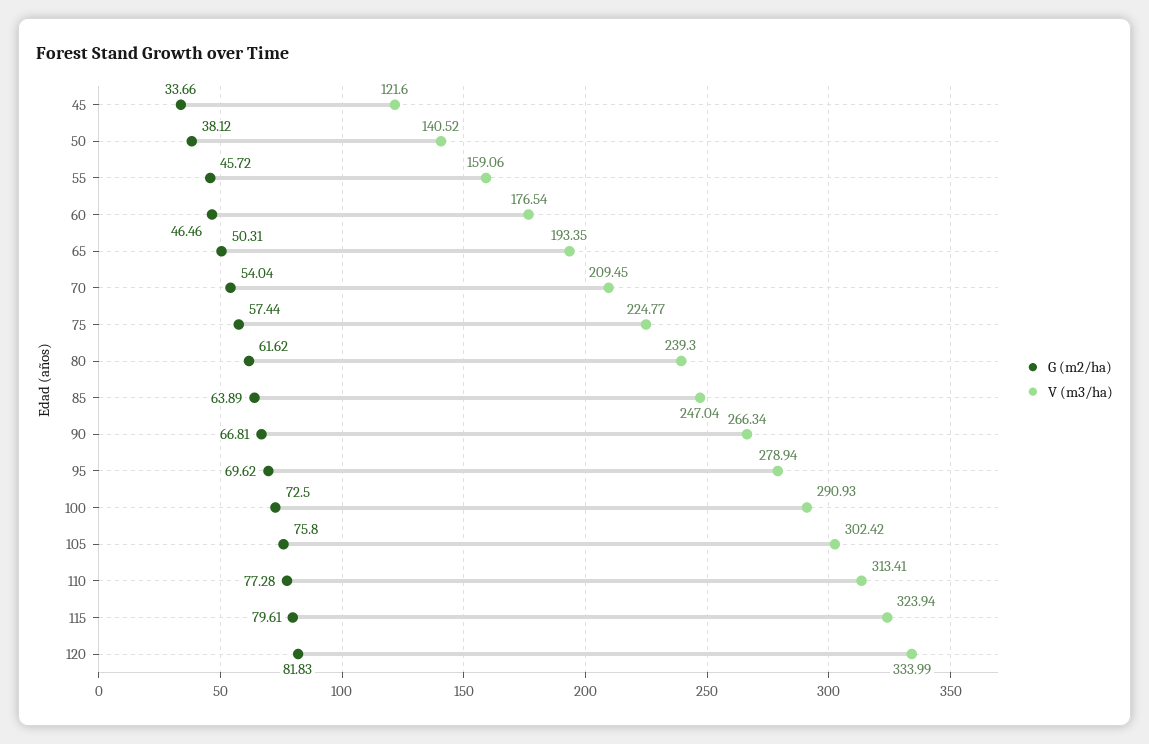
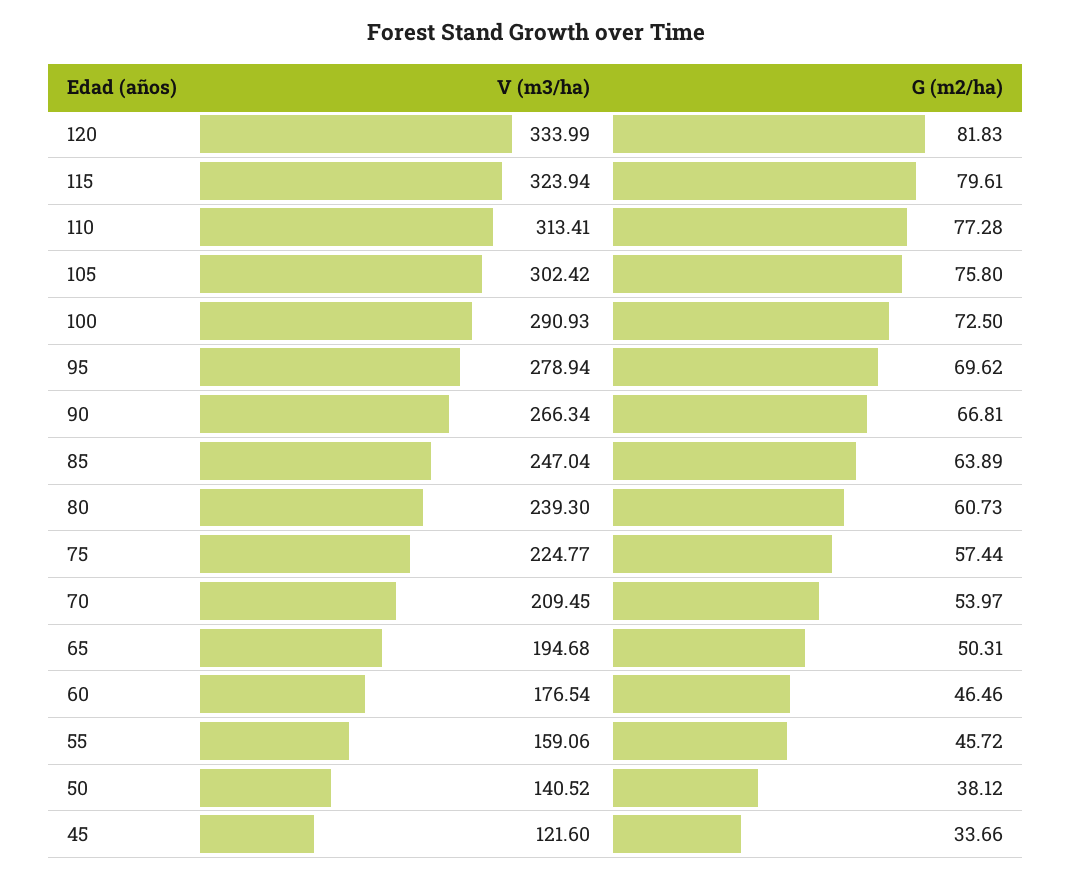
V (m3/ha), 65: 193.35 -> 194.68
G (m2/ha), 70: 54.04 -> 53.97
G (m2/ha), 80: 61.62 -> 60.73

